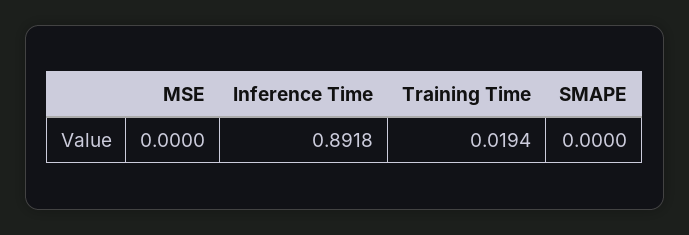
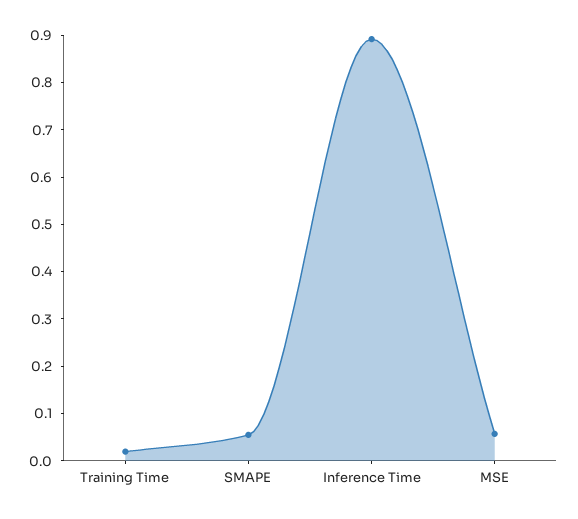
MSE: 0 -> 0.06
SMAPE: 0 -> 0.06

